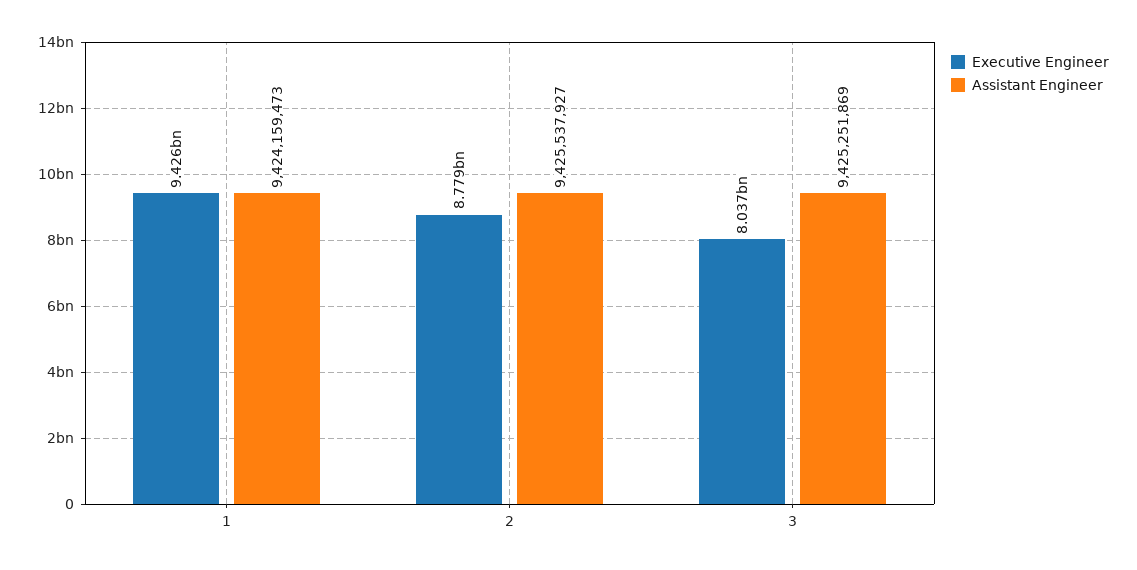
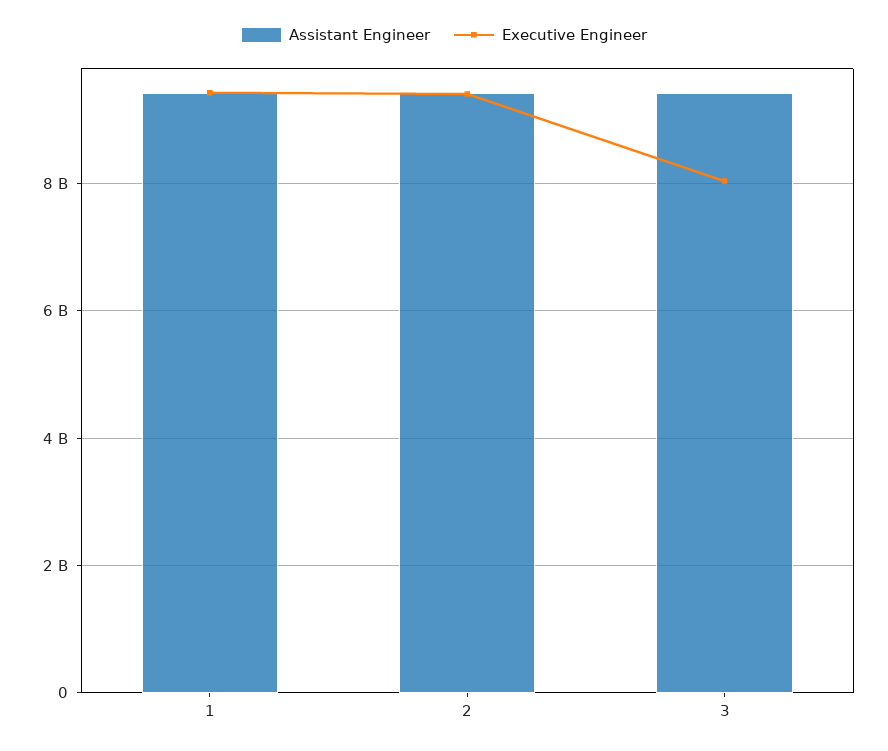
Executive Engineer, 2: 8779000000 -> 9400000000

